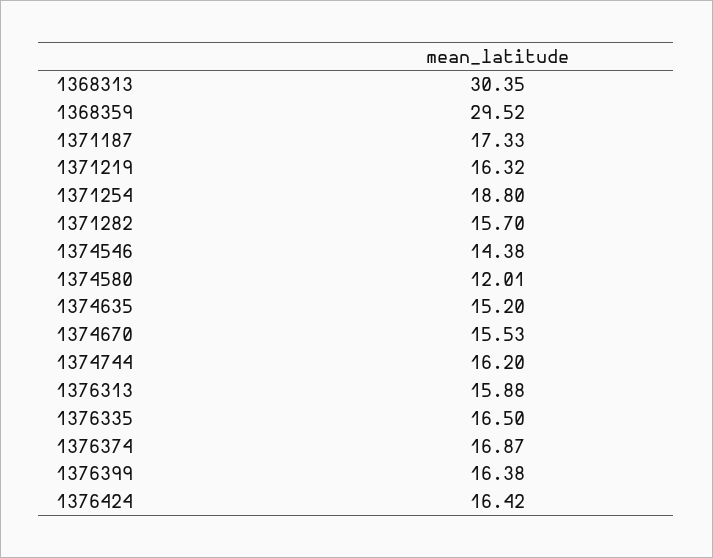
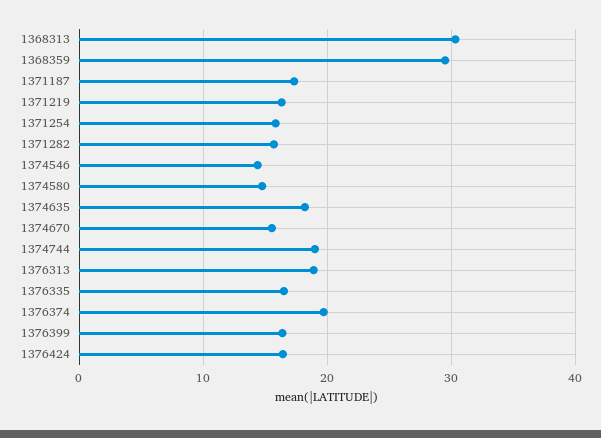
1371254: 18.8 -> 16
1374580: 12.01 -> 15
1374635: 15.2 -> 18
1374744: 16.2 -> 19
1376313: 15.88 -> 19
1376374: 16.87 -> 20

